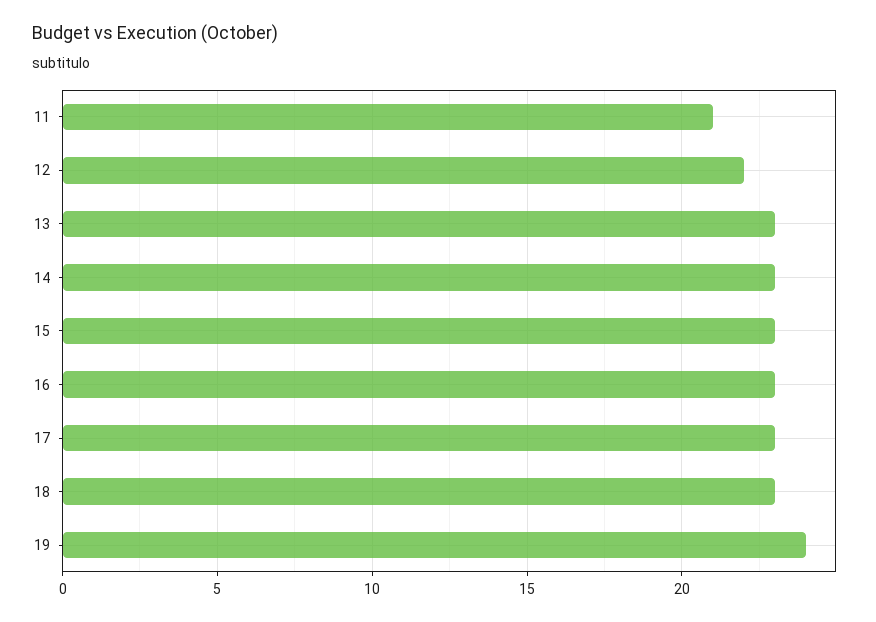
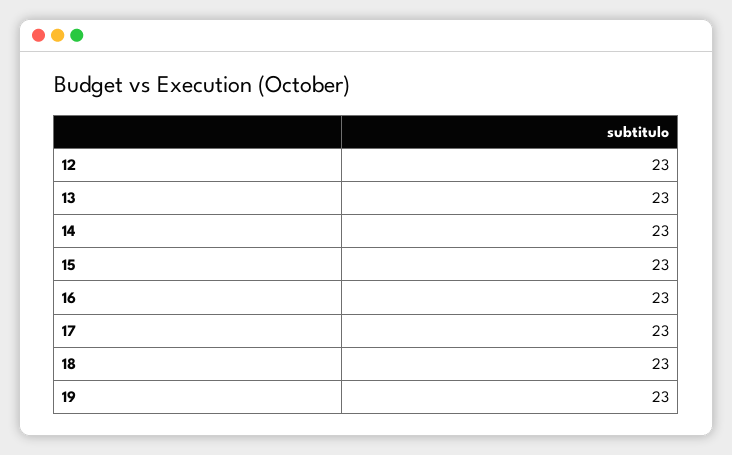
11: 21 -> none
12: 22 -> 23
19: 24 -> 23

